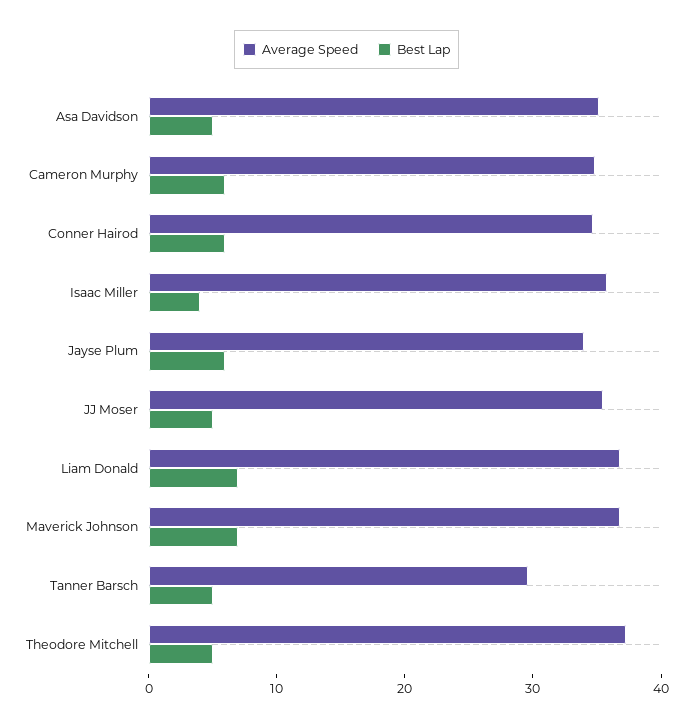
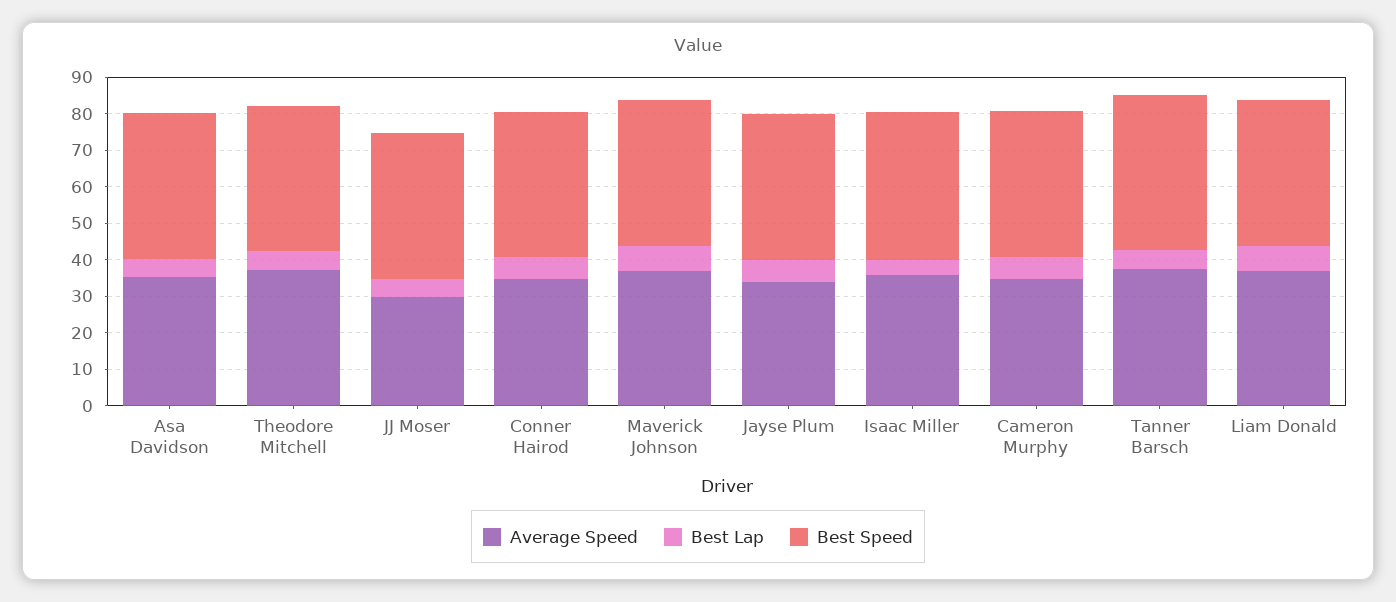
Average Speed, JJ Moser: 36 -> 30
Average Speed, Tanner Barsch: 30 -> 37.5
Best Speed, Asa Davidson: none -> 40
Best Speed, Theodore Mitchell: none -> 40
Best Speed, JJ Moser: none -> 40
Best Speed, Conner Hairod: none -> 40
Best Speed, Maverick Johnson: none -> 40
Best Speed, Jayse Plum: none -> 40
Best Speed, Isaac Miller: none -> 40
Best Speed, Cameron Murphy: none -> 40
Best Speed, Tanner Barsch: none -> 42.5
Best Speed, Liam Donald: none -> 40

